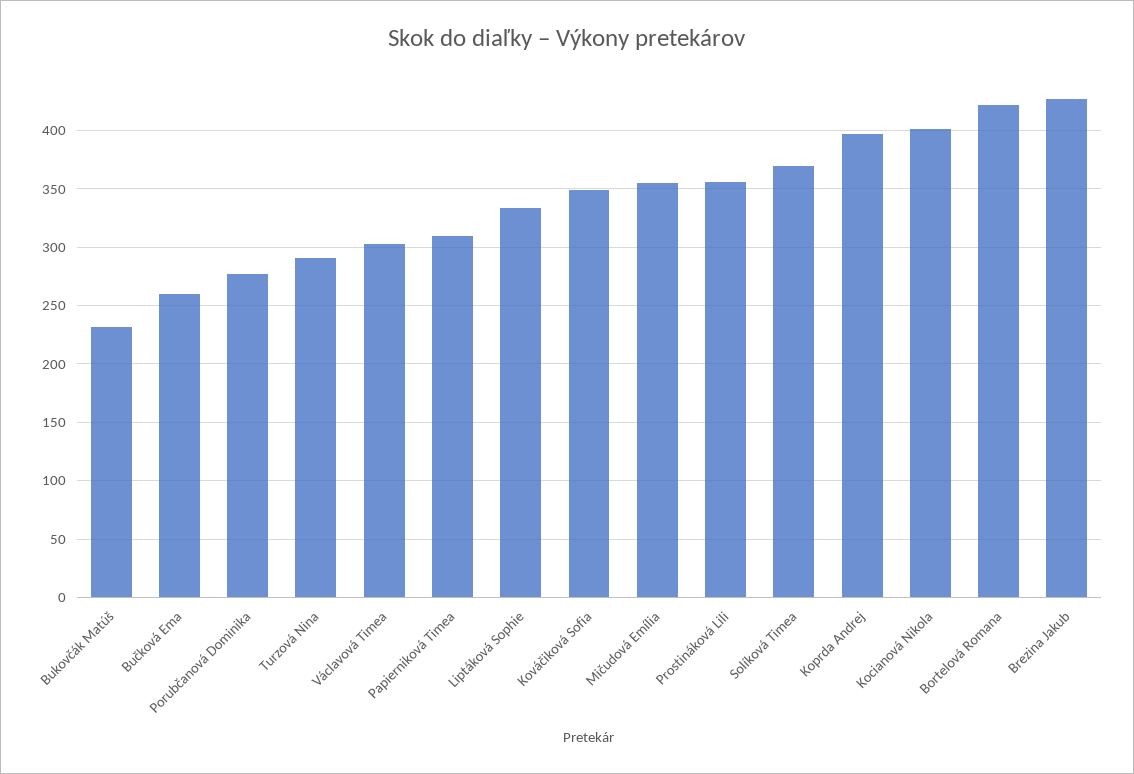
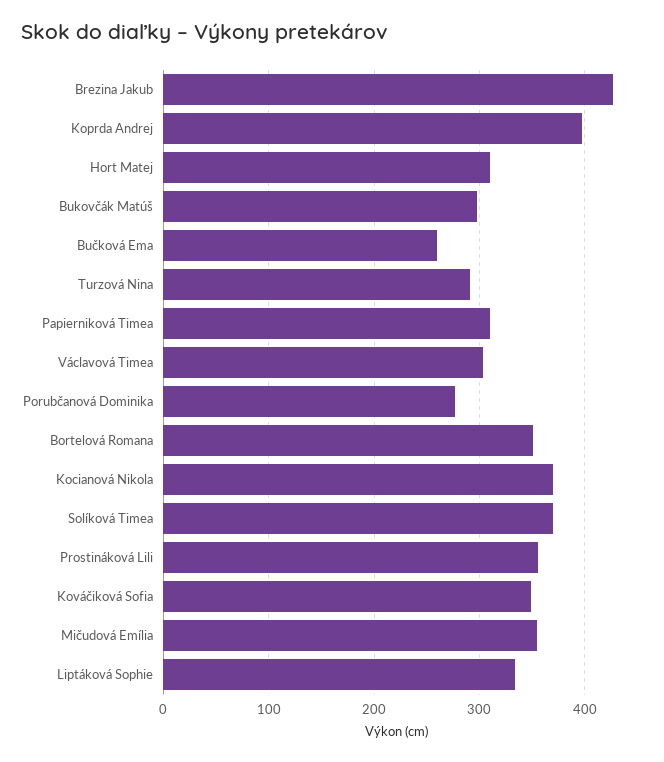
Bukovčák Matúš: 230 -> 300
Kocianová Nikola: 400 -> 370
Bortelová Romana: 420 -> 350
Hort Matej: none -> 310

